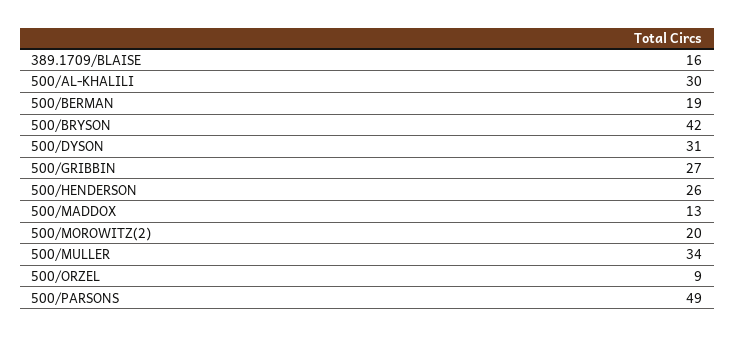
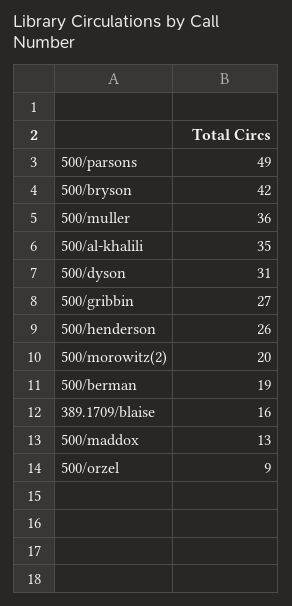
500/AL-KHALILI: 30 -> 35
500/MULLER: 34 -> 36

